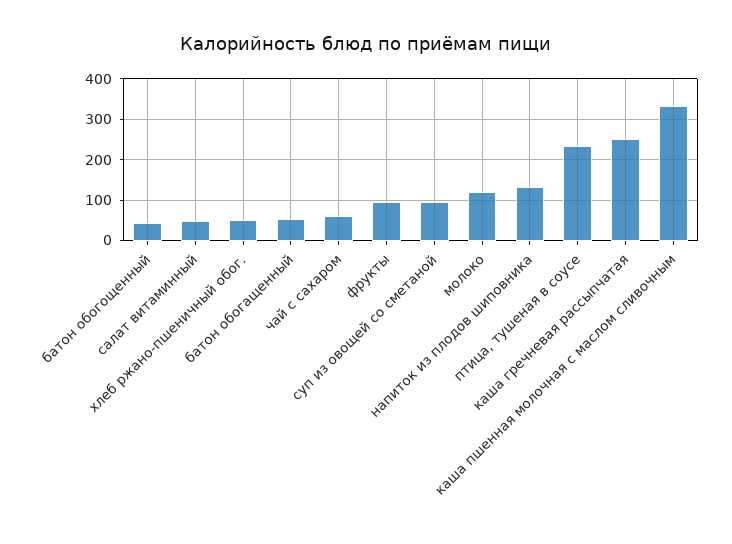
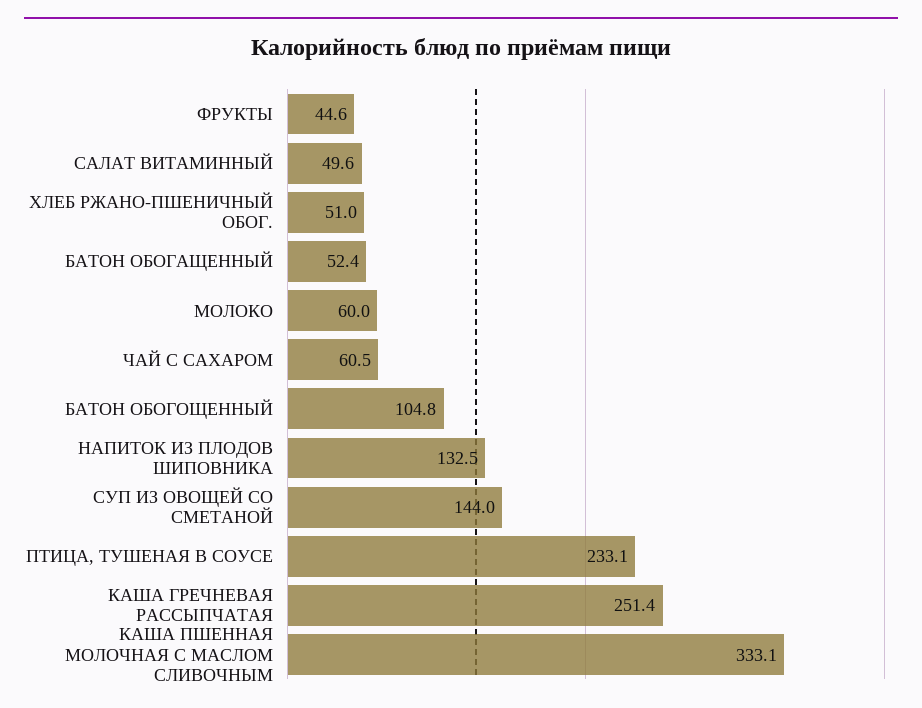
батон обогощенный: 40 -> 104.8
фрукты: 100 -> 44.6
суп из овощей со сметаной: 100 -> 144
молоко: 120 -> 60

